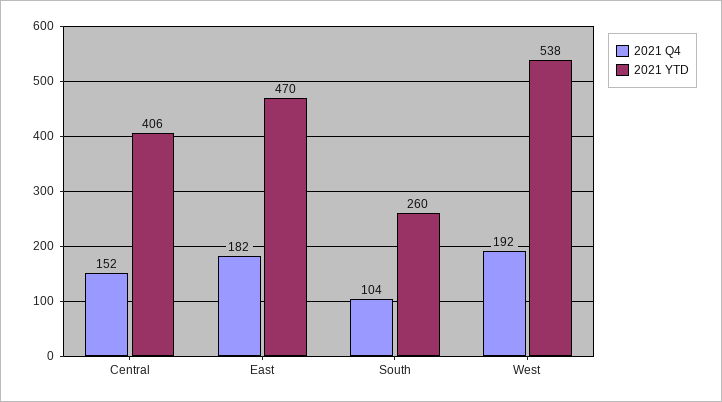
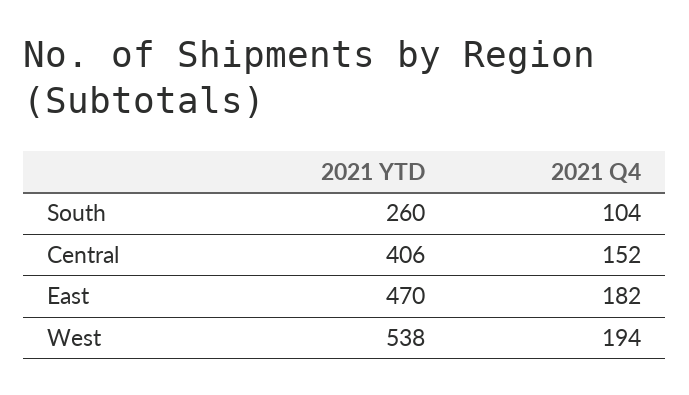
2021 Q4, West: 192 -> 194

